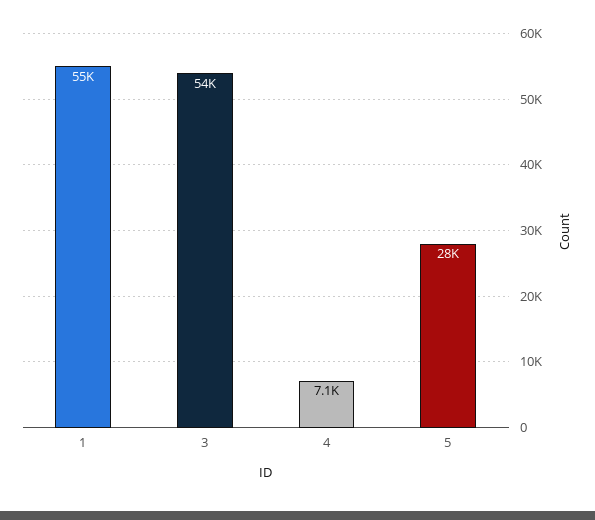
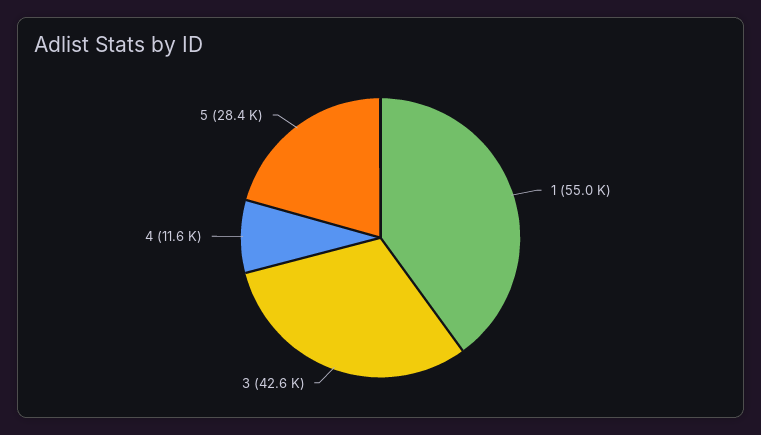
3: 54000 -> 42600
4: 7100 -> 11600

